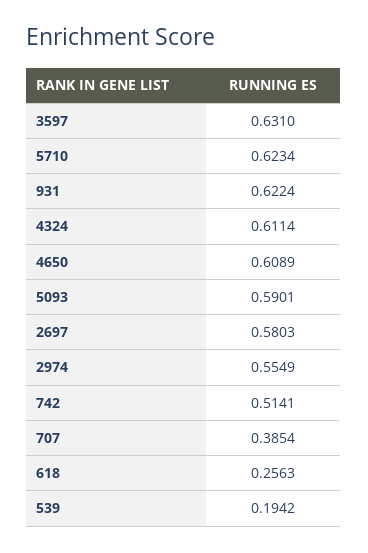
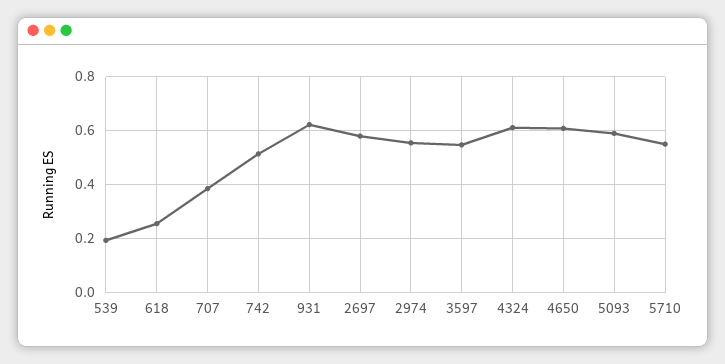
3597: 0.631 -> 0.55
5710: 0.6234 -> 0.55

